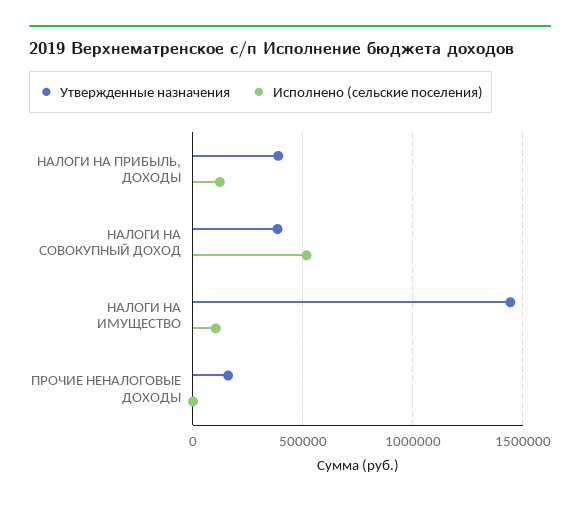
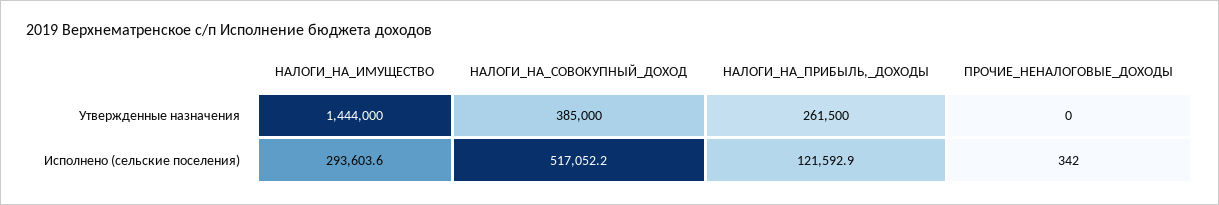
Утвержденные назначения, НАЛОГИ НА ПРИБЫЛЬ, ДОХОДЫ: 400000 -> 261500
Исполнено (сельские поселения), НАЛОГИ НА ИМУЩЕСТВО: 100000 -> 293603.6
Утвержденные назначения, ПРОЧИЕ НЕНАЛОГОВЫЕ ДОХОДЫ: 150000 -> 0

